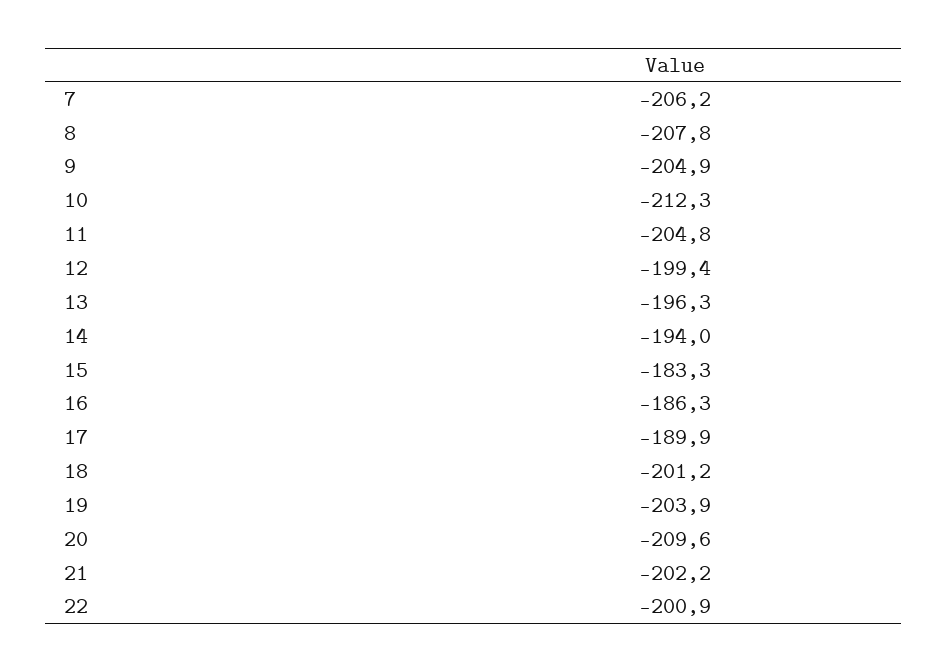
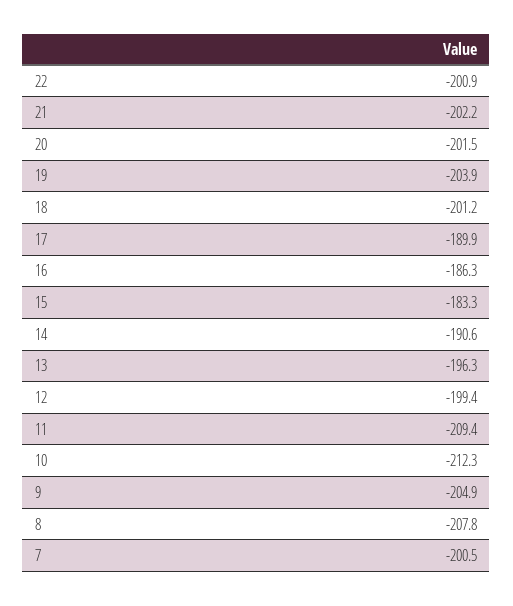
7: -206.2 -> -200.5
11: -204.8 -> -209.4
14: -194 -> -190.6
20: -209.6 -> -201.5

